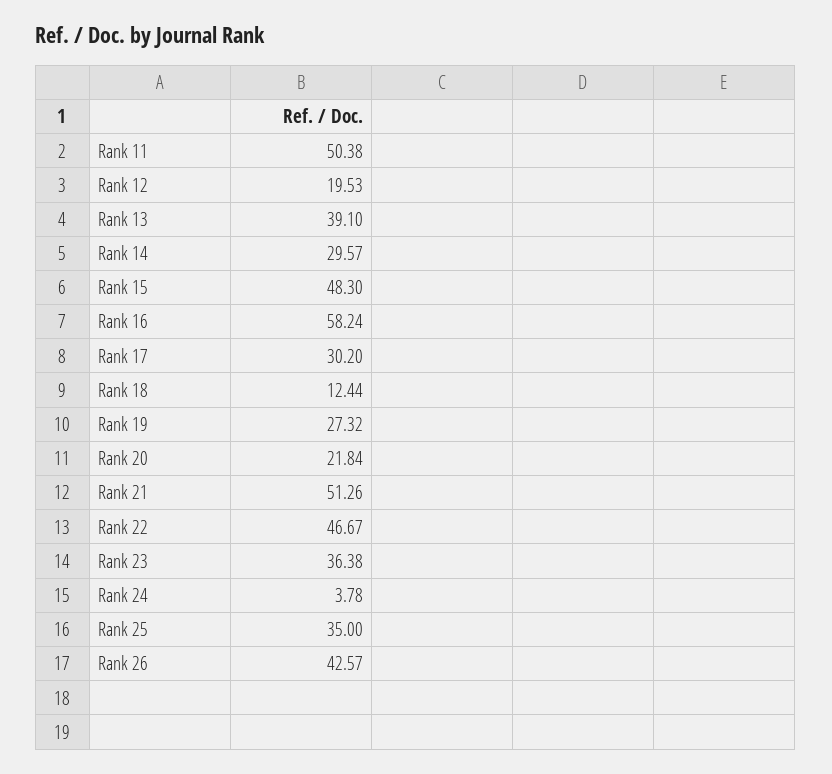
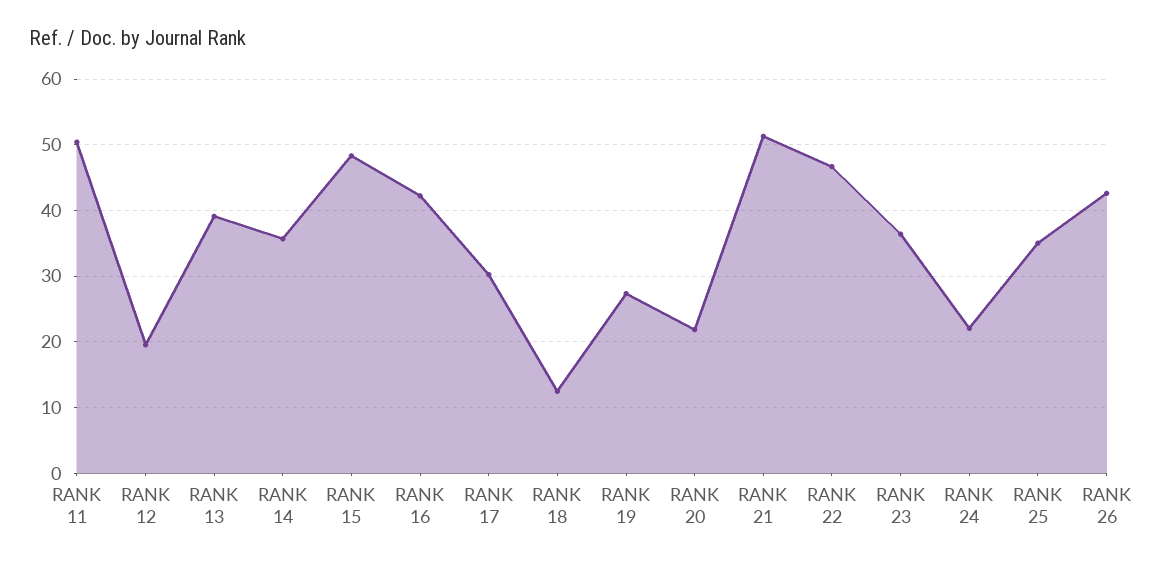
Rank 14: 29.57 -> 36
Rank 16: 58.24 -> 42
Rank 24: 3.78 -> 22

